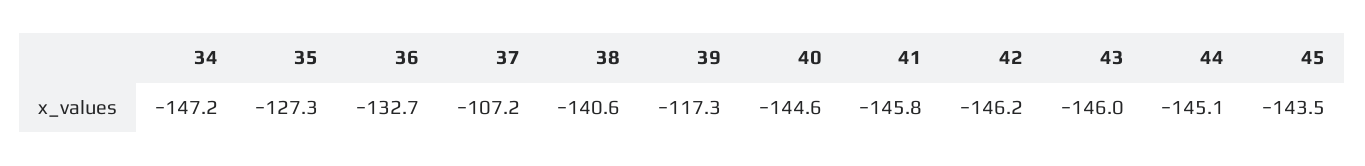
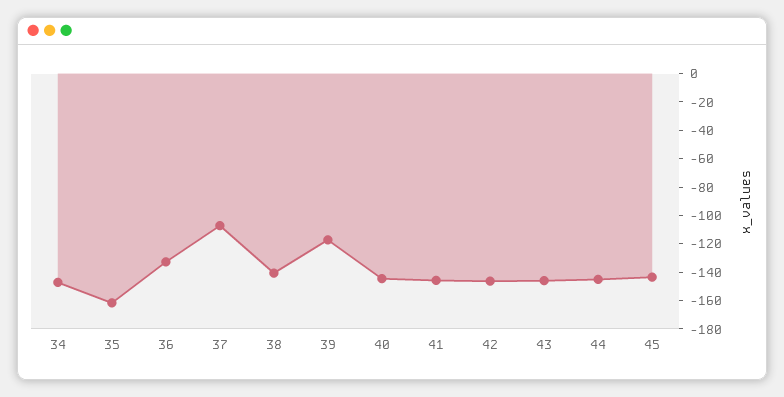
35: -127.3 -> -160

